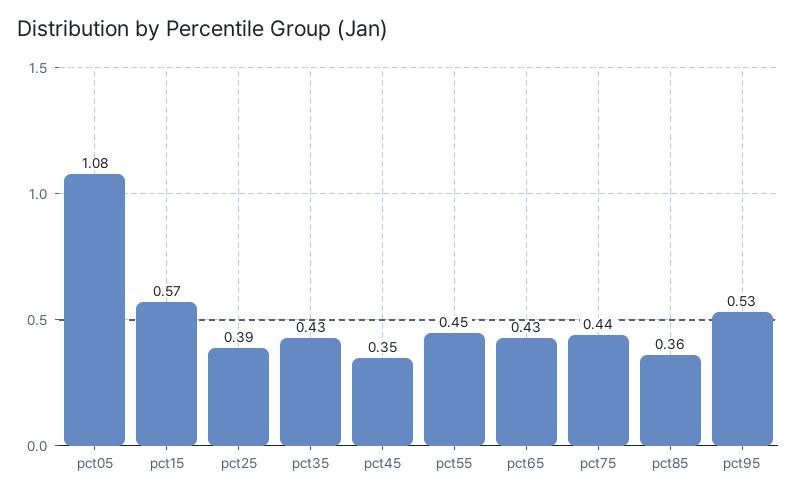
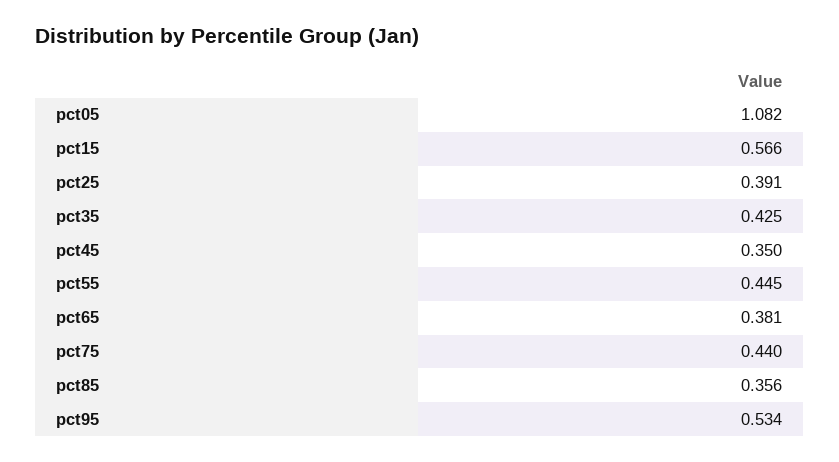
pct65: 0.43 -> 0.381

